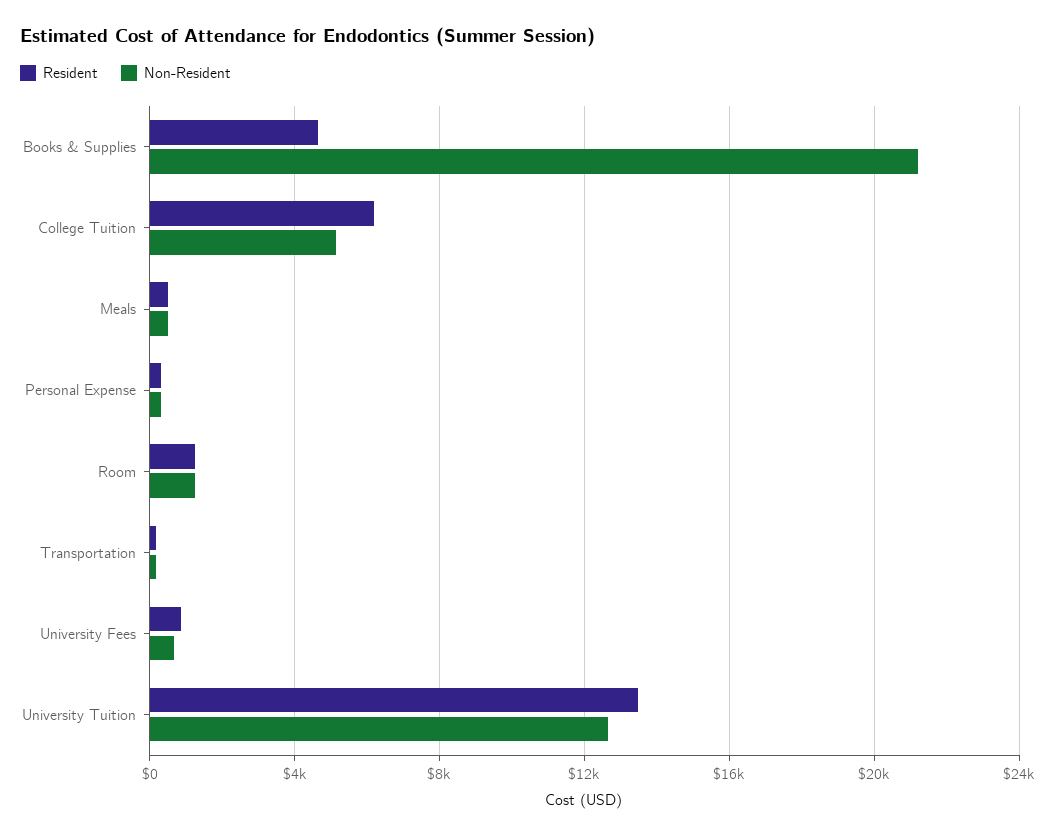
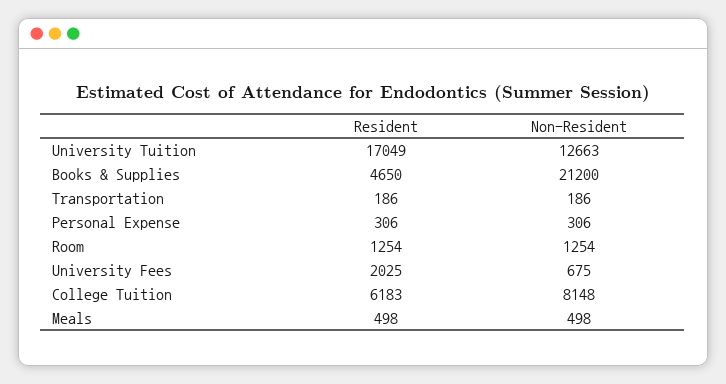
Non-Resident, College Tuition: 5000 -> 8148
Resident, University Fees: 1000 -> 2025
Resident, University Tuition: 13500 -> 17049

